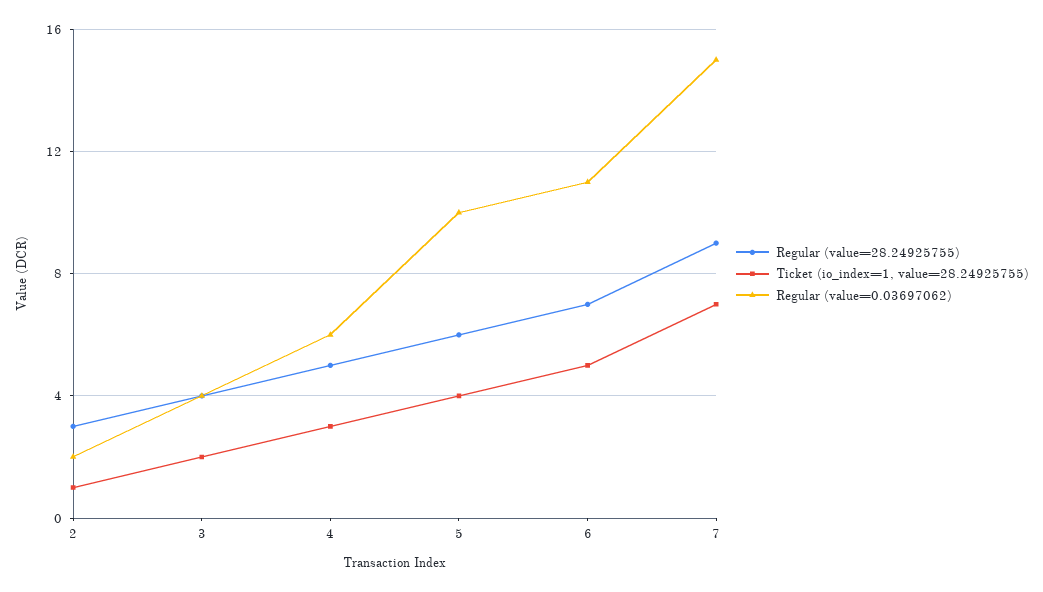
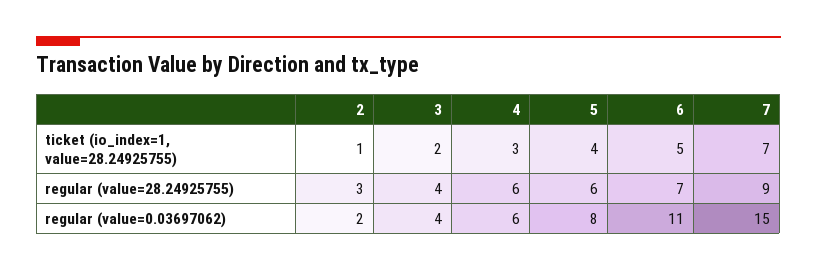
Regular (value=28.24925755), 4: 5 -> 6
Regular (value=0.03697062), 5: 10 -> 8

